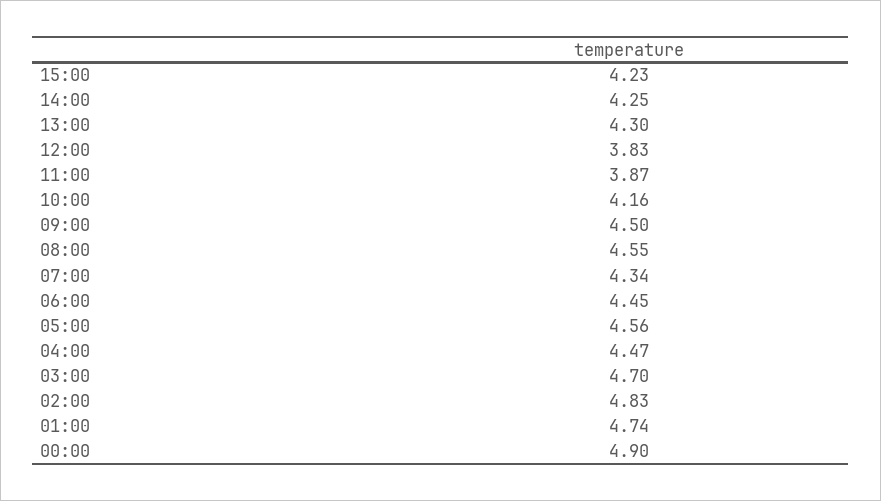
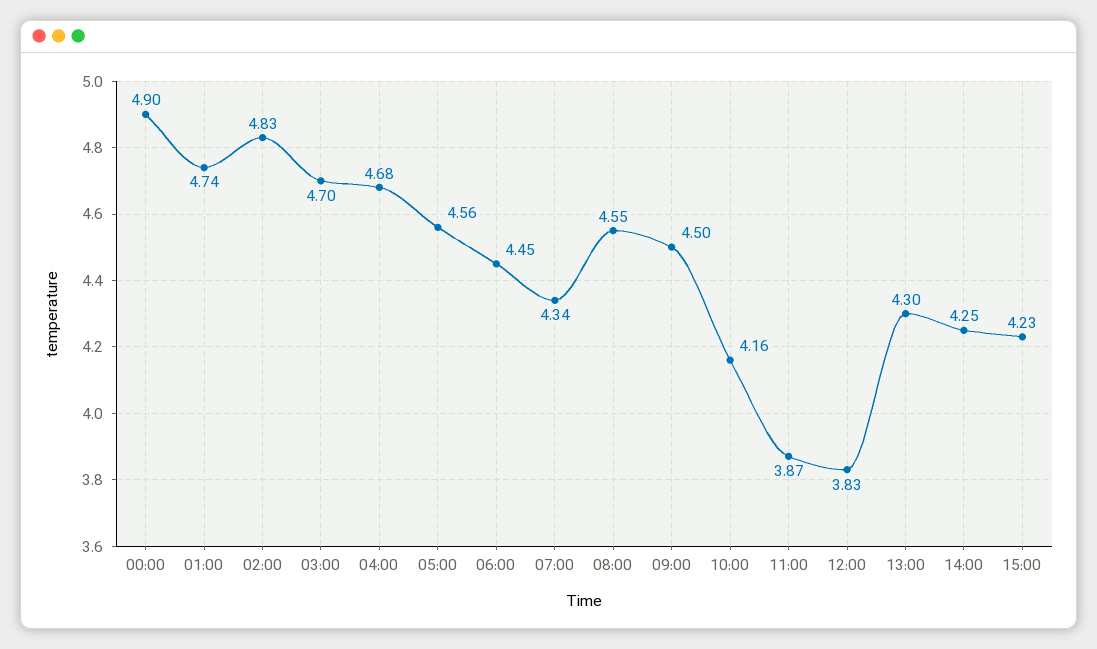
04:00: 4.47 -> 4.68

